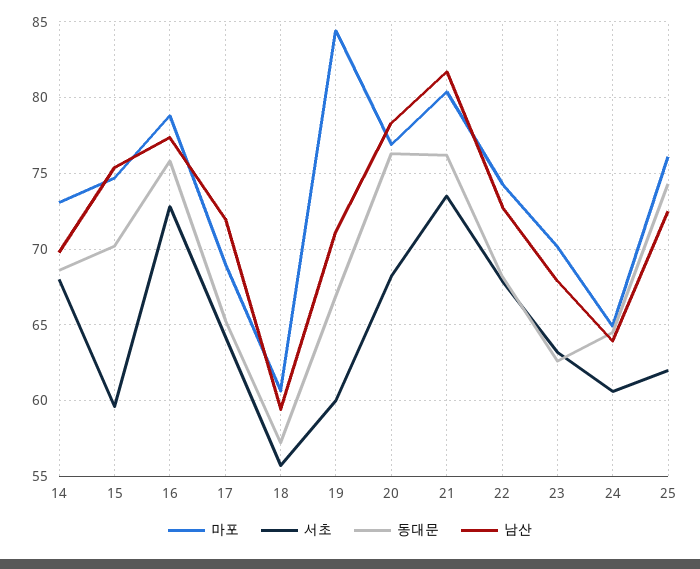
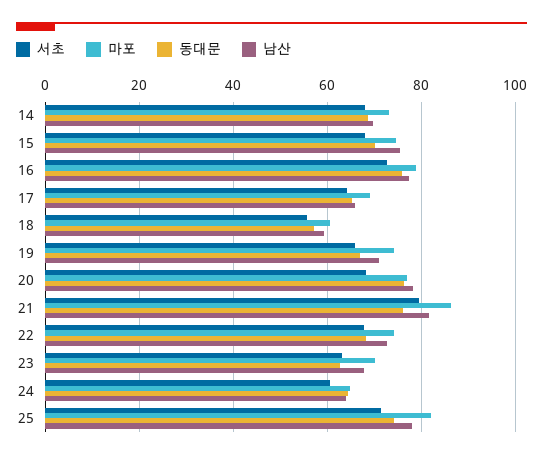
서초, 15: 59.5 -> 68
남산, 17: 72 -> 66
마포, 19: 84.5 -> 74
서초, 19: 60 -> 66
마포, 21: 80.5 -> 86
서초, 21: 73.5 -> 80
마포, 25: 76 -> 82
서초, 25: 62 -> 72
남산, 25: 72.5 -> 78

